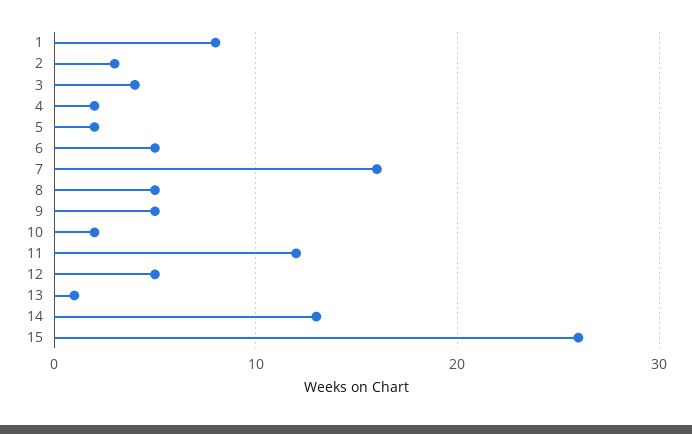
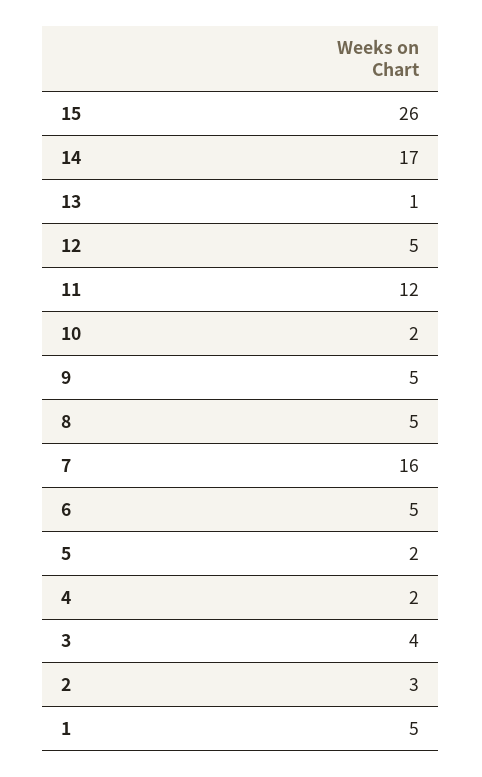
1: 8 -> 5
14: 13 -> 17

